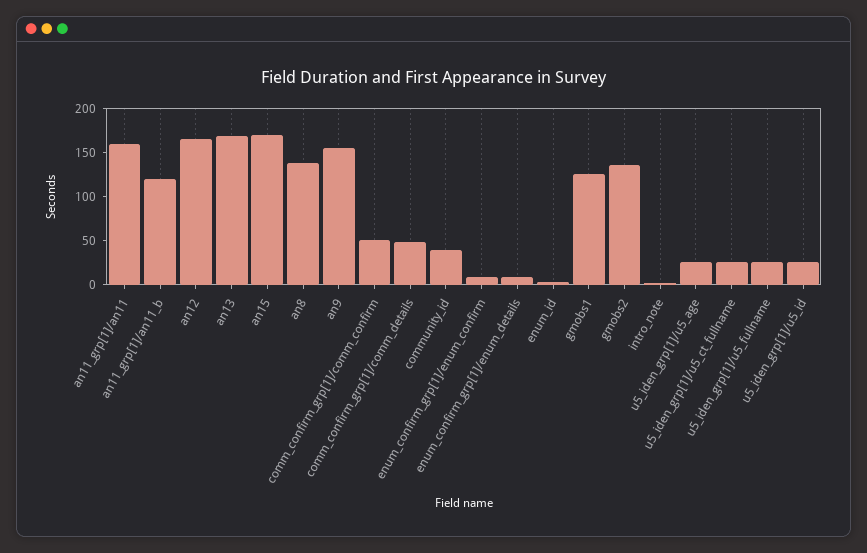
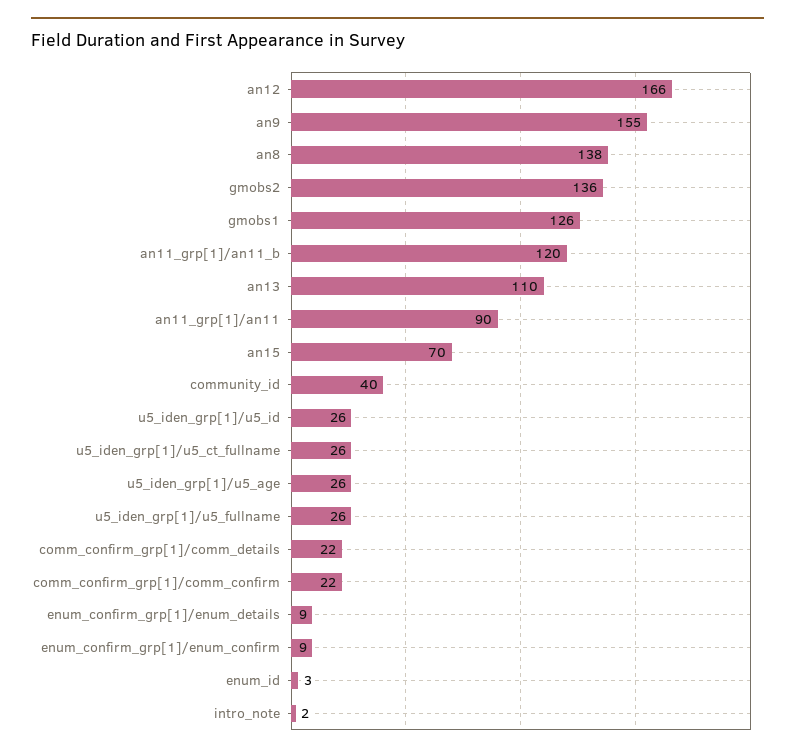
an11_grp[1]/an11: 160 -> 90
an13: 170 -> 110
an15: 170 -> 70
comm_confirm_grp[1]/comm_confirm: 50 -> 22
comm_confirm_grp[1]/comm_details: 50 -> 22

